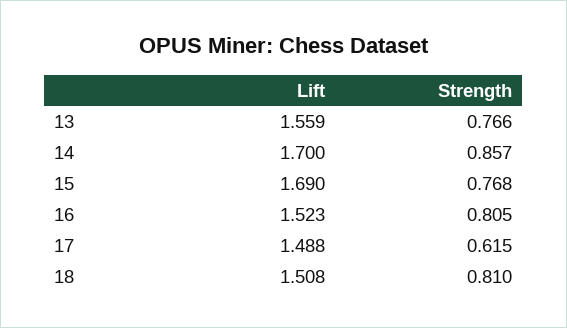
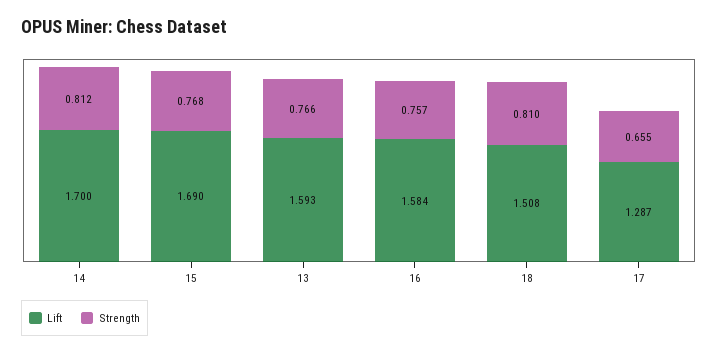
Lift, 13: 1.559 -> 1.593
Strength, 14: 0.857 -> 0.812
Lift, 16: 1.523 -> 1.584
Strength, 16: 0.805 -> 0.757
Lift, 17: 1.488 -> 1.287
Strength, 17: 0.615 -> 0.655

